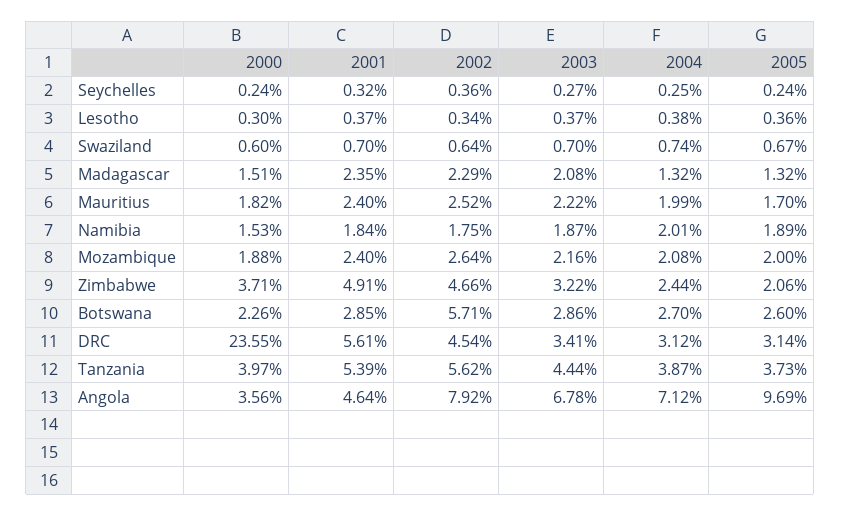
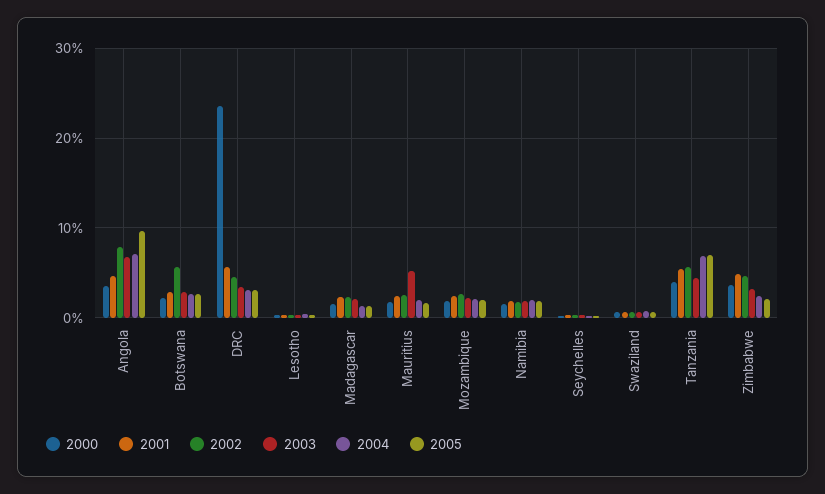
2003, Mauritius: 2.22 -> 5
2004, Tanzania: 3.87 -> 7
2005, Tanzania: 3.73 -> 7

